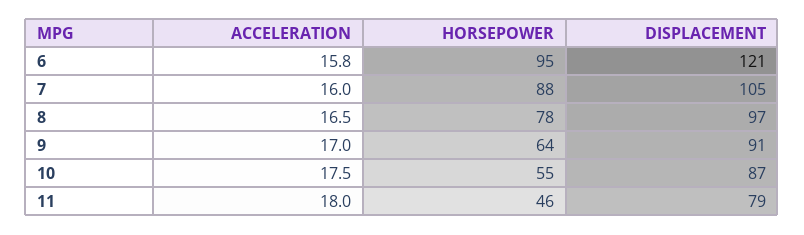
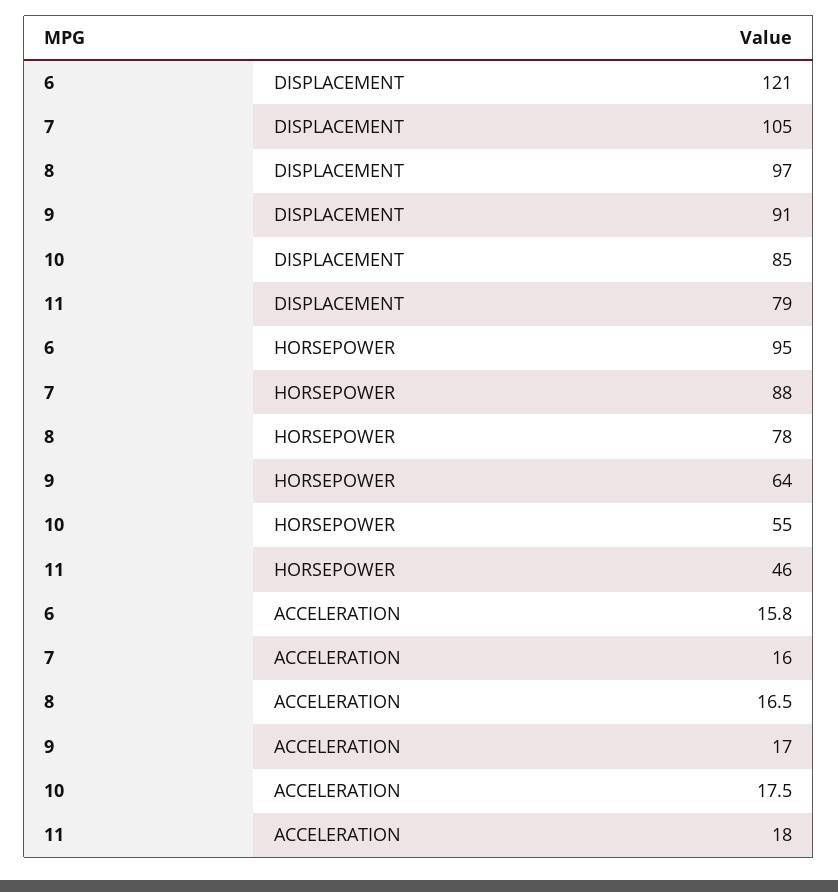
DISPLACEMENT, 10: 87 -> 85

